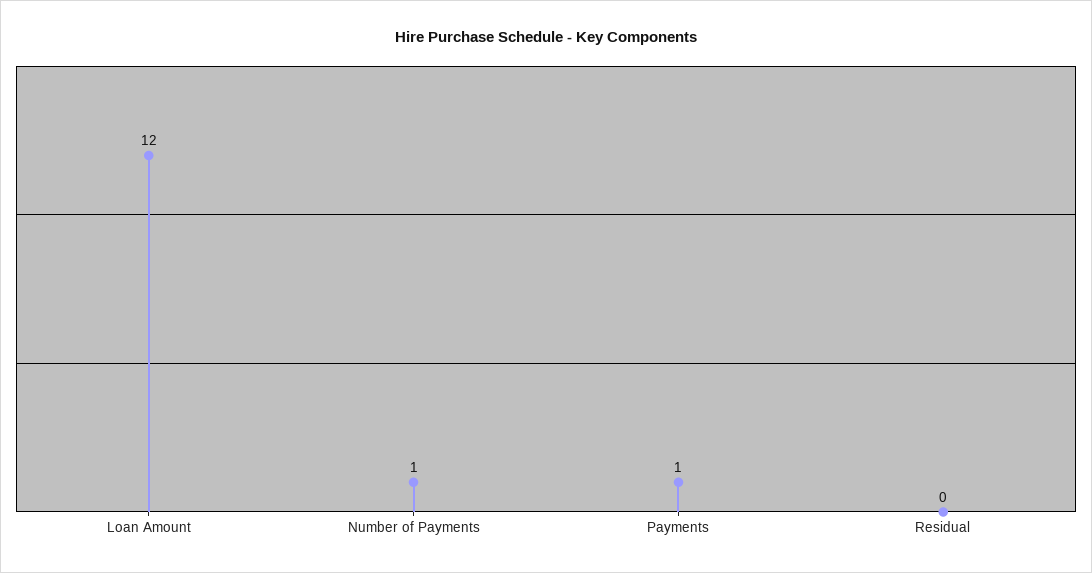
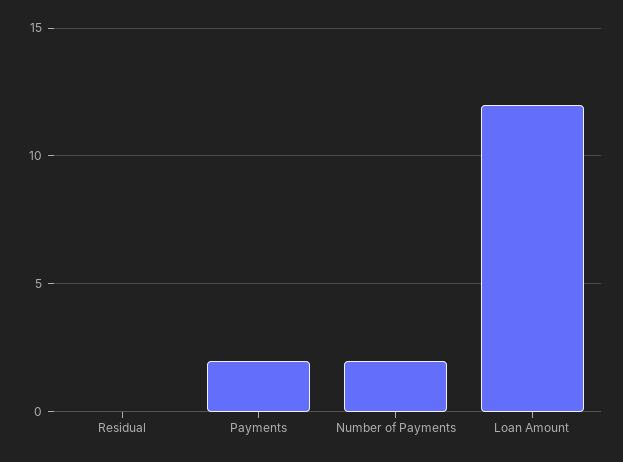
Number of Payments: 1 -> 2
Payments: 1 -> 2

